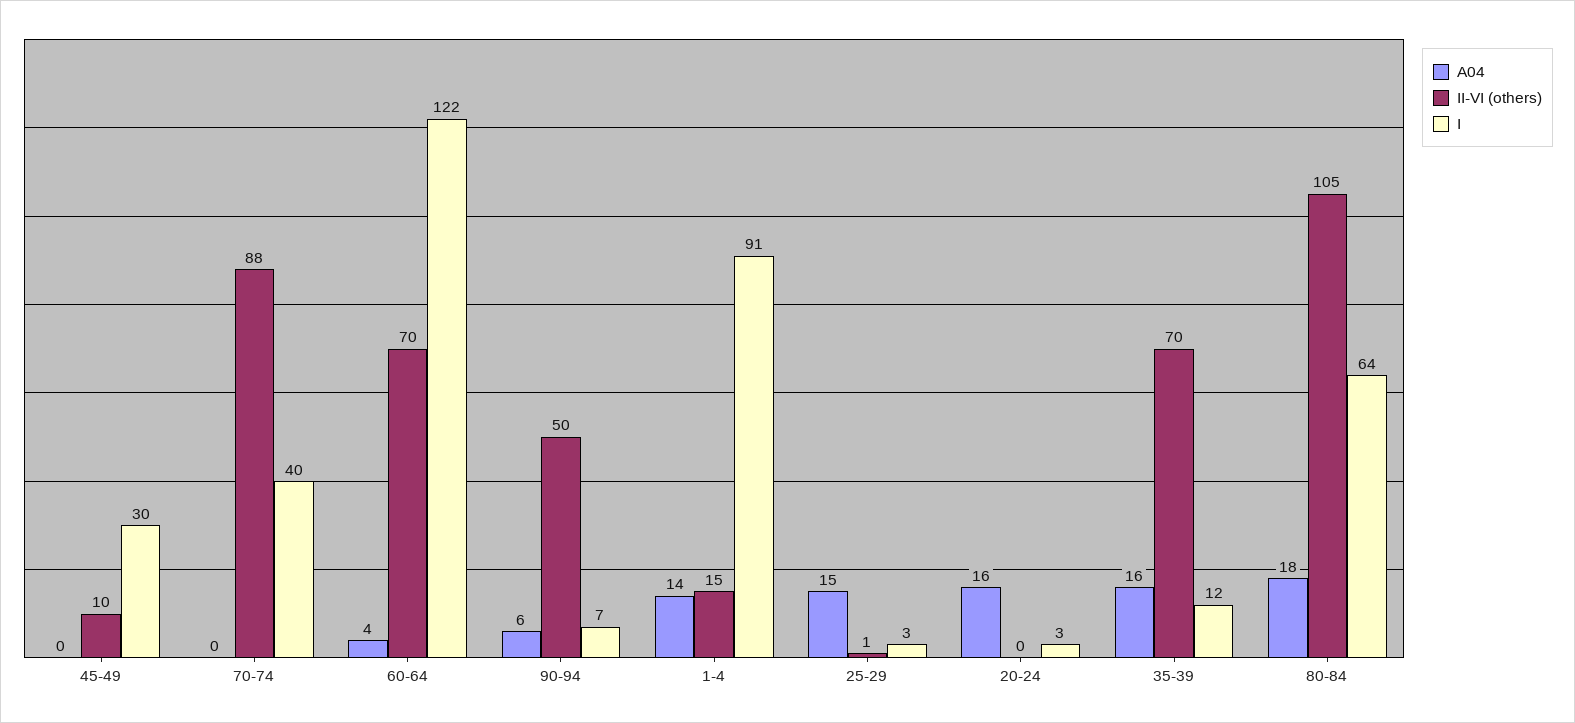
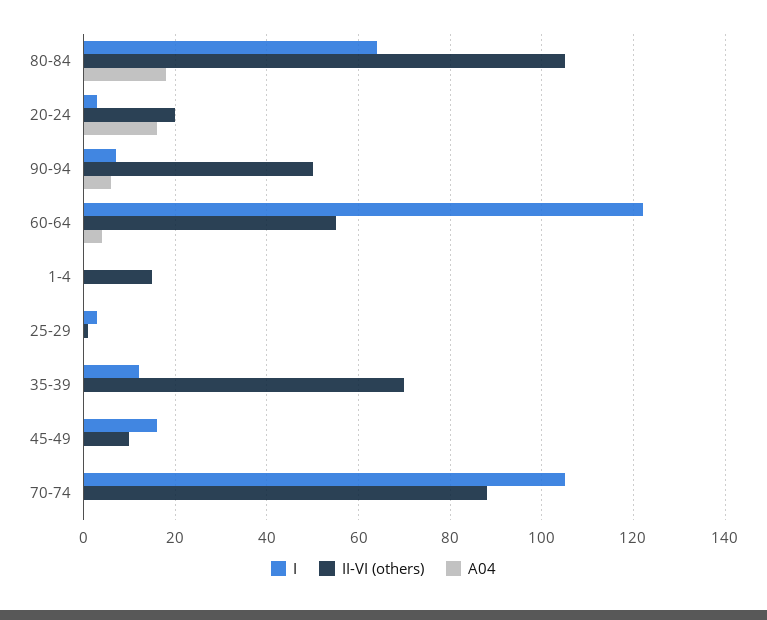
I, 45-49: 30 -> 15
I, 70-74: 40 -> 105
II-VI (others), 60-64: 70 -> 55
A04, 1-4: 14 -> 0
I, 1-4: 91 -> 0
A04, 25-29: 15 -> 0
II-VI (others), 20-24: 0 -> 20
A04, 35-39: 16 -> 0

